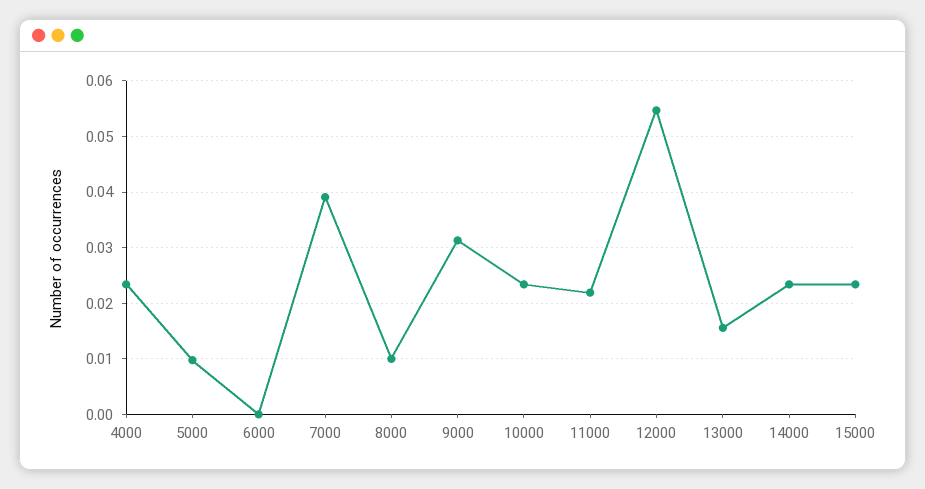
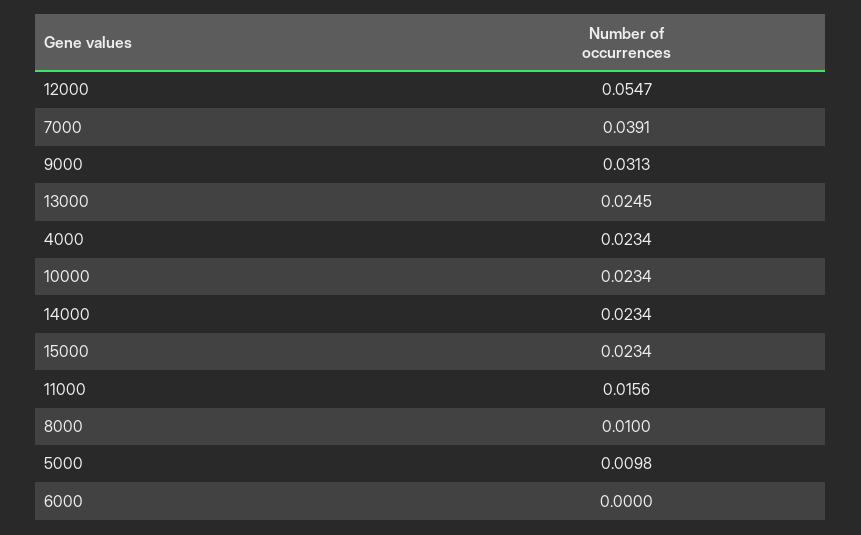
11000: 0.022 -> 0.0156
13000: 0.016 -> 0.0245

